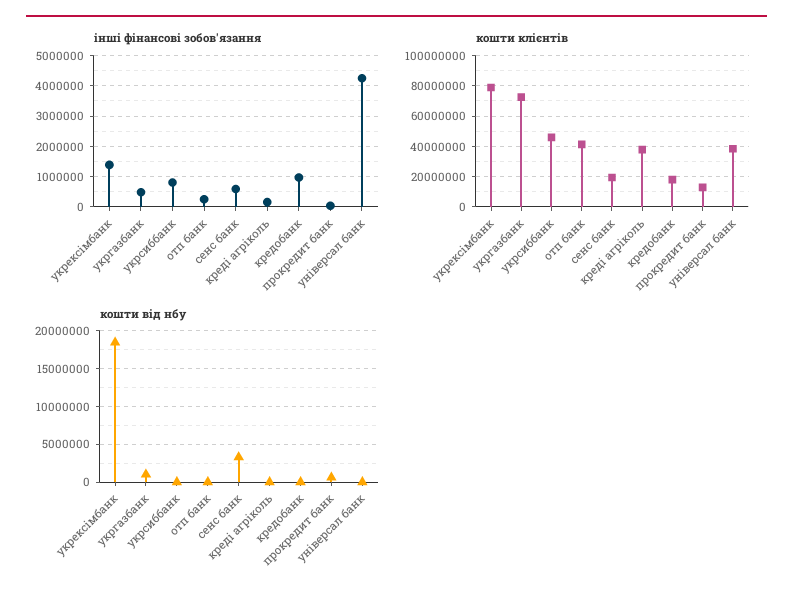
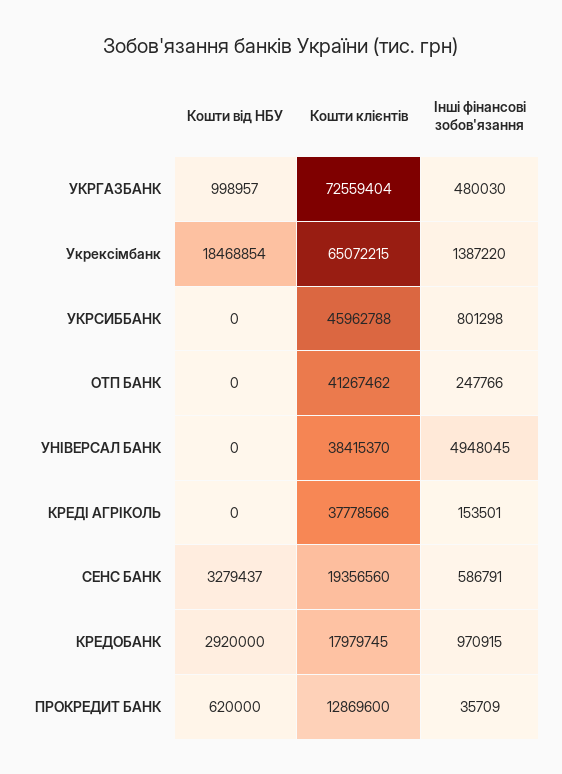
інші фінансові зобов'язання, універсал банк: 4200000 -> 4948045
кошти клієнтів, укрексімбанк: 80000000 -> 65072215
кошти від нбу, кредобанк: 0 -> 2920000

